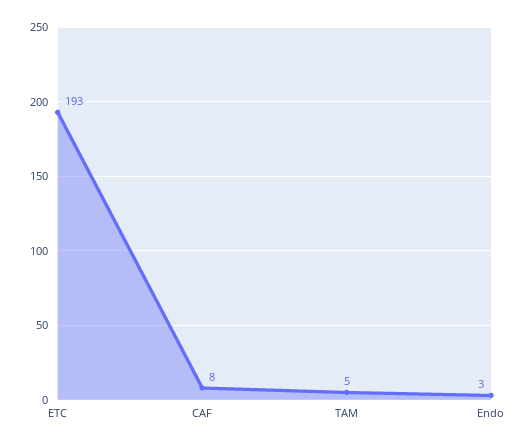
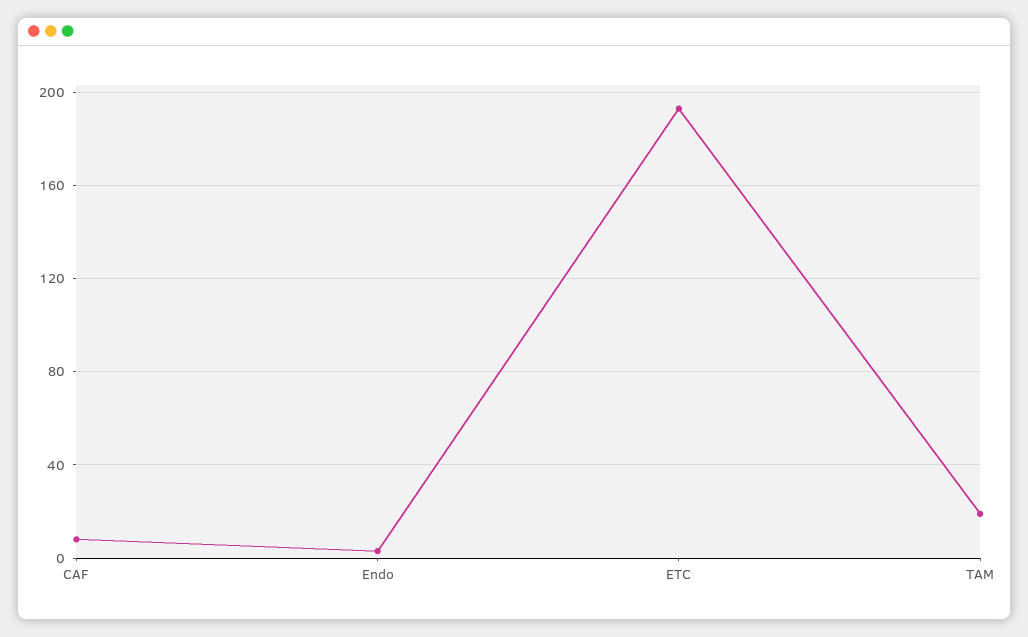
TAM: 5 -> 20

